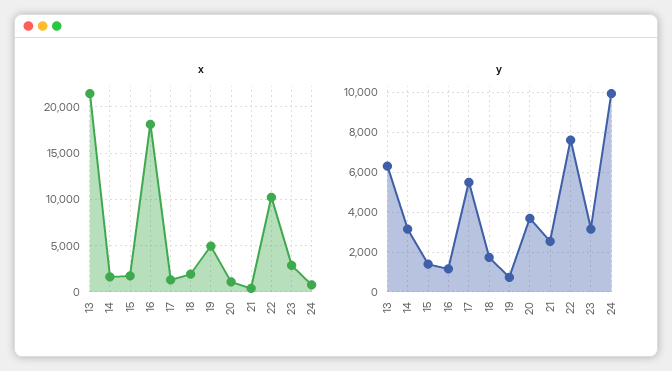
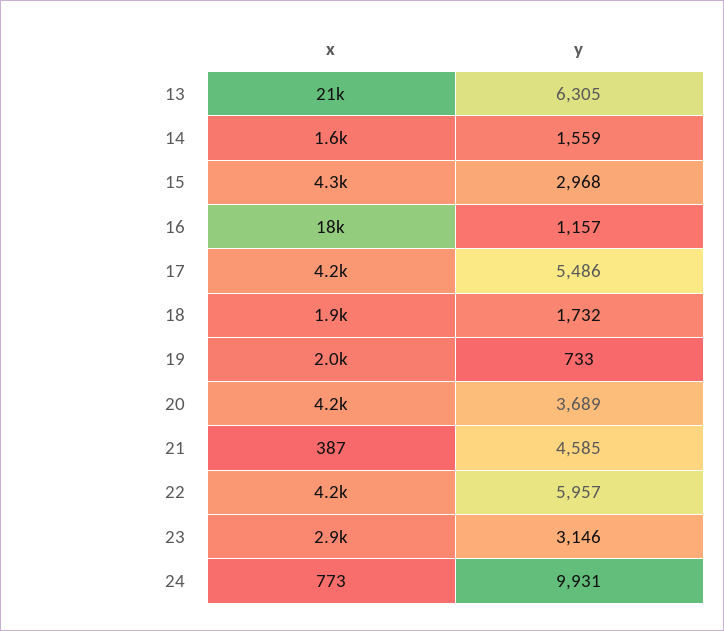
x, 15: 2000 -> 4300
x, 17: 1000 -> 4200
x, 19: 5000 -> 2000
x, 20: 1000 -> 4200
x, 22: 10000 -> 4200
y, 14: 3000 -> 1559
y, 15: 1500 -> 2968
y, 21: 2500 -> 4585
y, 22: 7500 -> 5957

